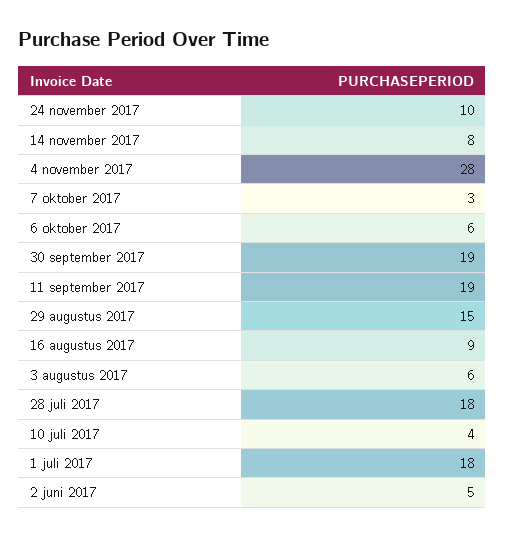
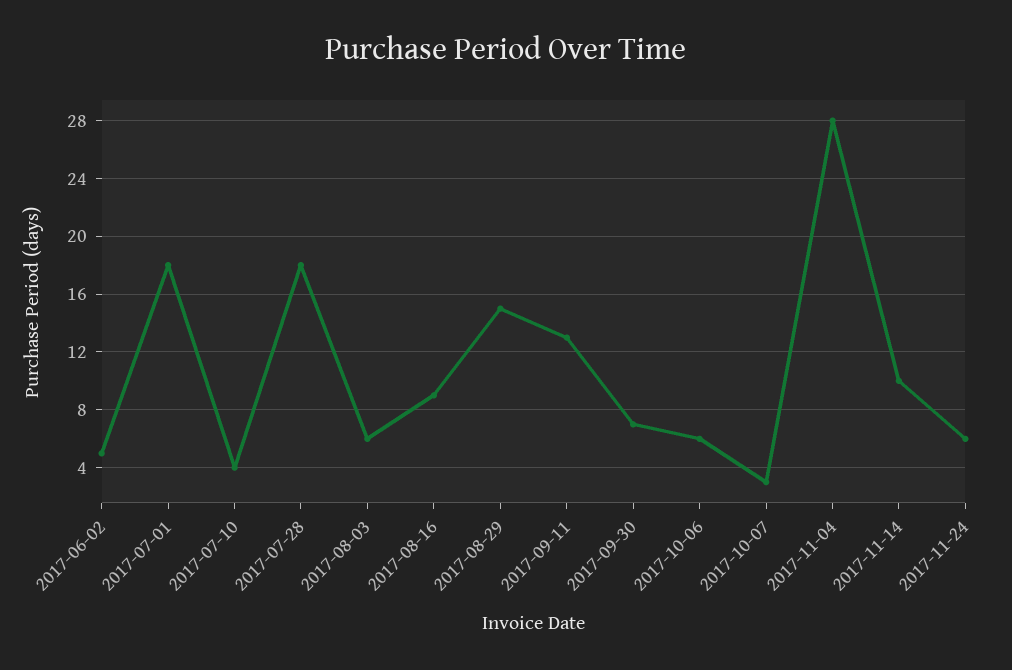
24 november 2017: 10 -> 6
14 november 2017: 8 -> 10
30 september 2017: 19 -> 7
11 september 2017: 19 -> 13

